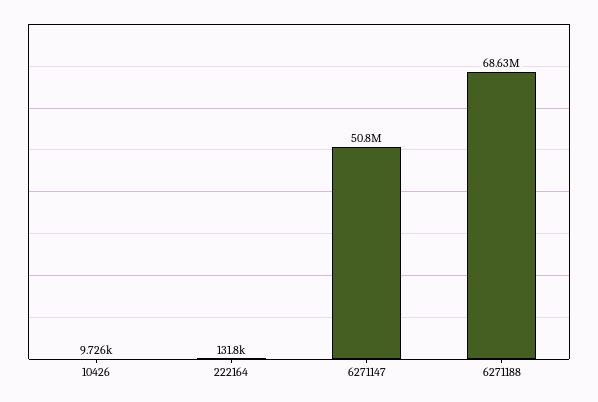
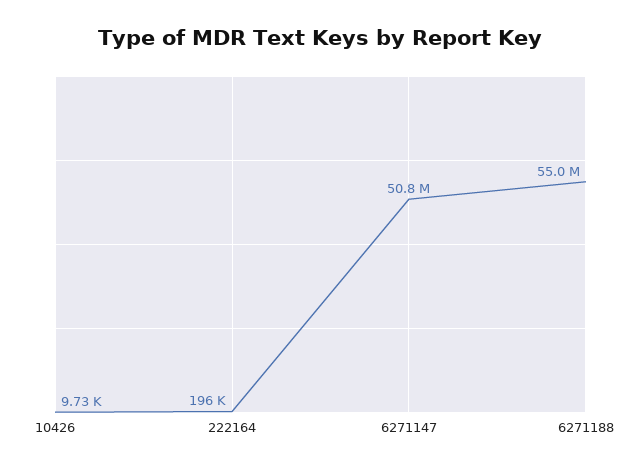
222164: 131800 -> 196000
6271188: 68630000 -> 55000000

